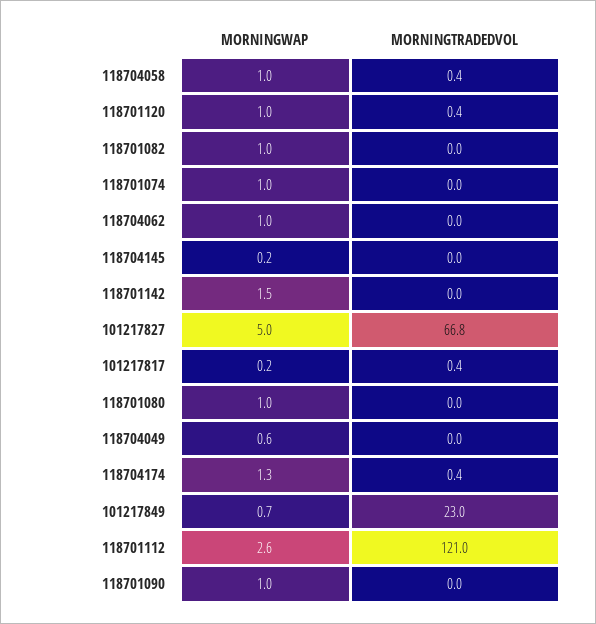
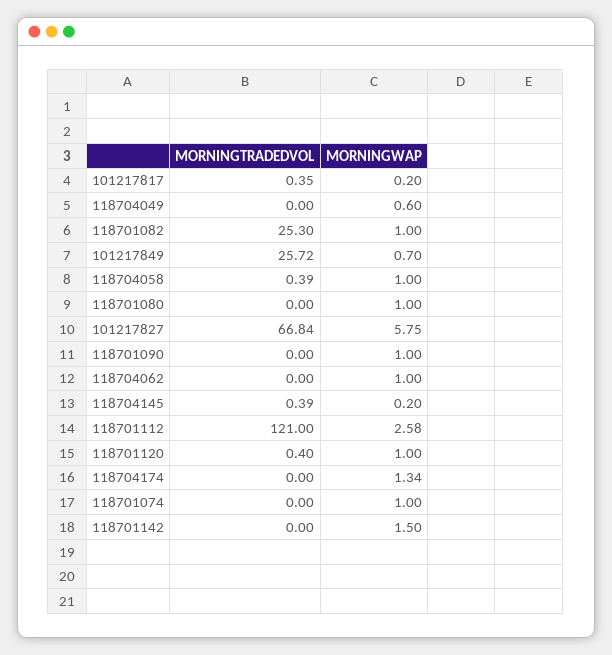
MORNINGTRADEDVOL, 118701082: 0 -> 25.3
MORNINGTRADEDVOL, 118704145: 0 -> 0.39
MORNINGWAP, 101217827: 5 -> 5.75
MORNINGTRADEDVOL, 118704174: 0.4 -> 0
MORNINGTRADEDVOL, 101217849: 23 -> 25.72

